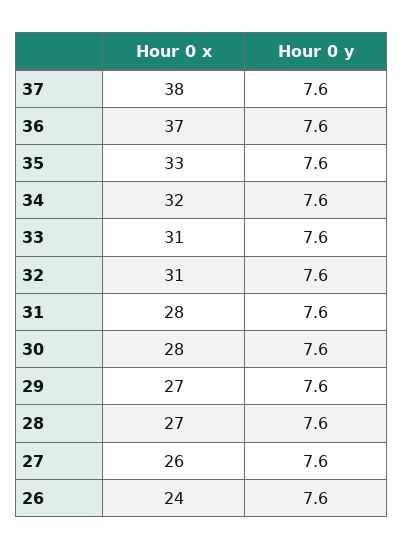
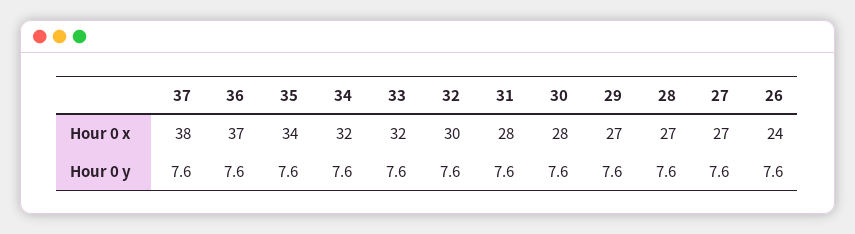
Hour 0 x, 35: 33 -> 34
Hour 0 x, 33: 31 -> 32
Hour 0 x, 32: 31 -> 30
Hour 0 x, 27: 26 -> 27

